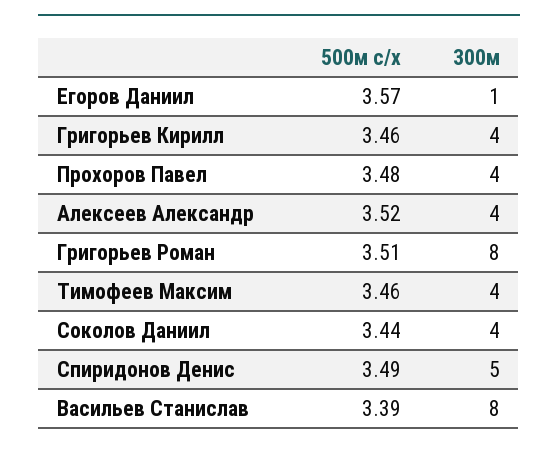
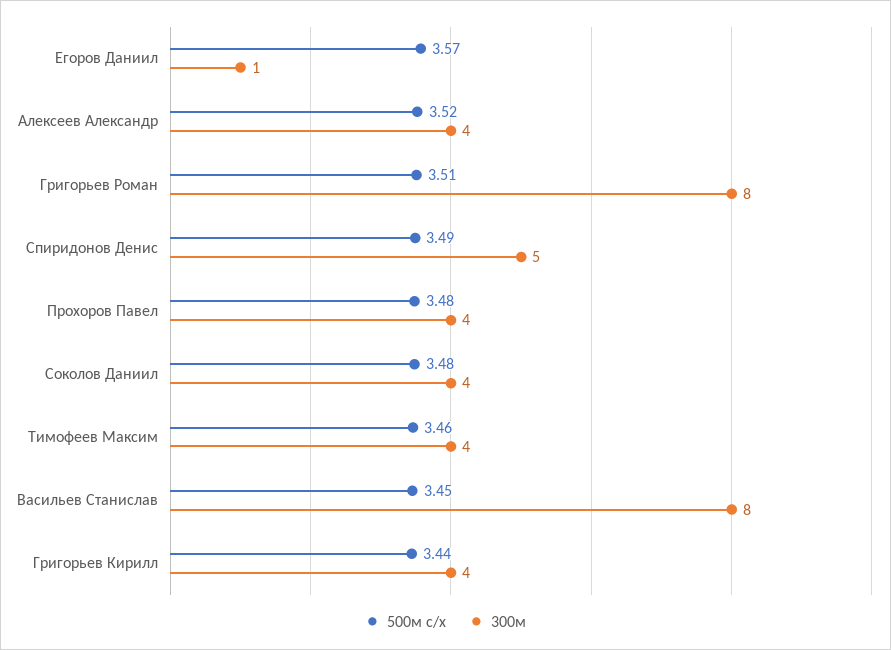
500м с/х, Григорьев Кирилл: 3.46 -> 3.44
500м с/х, Соколов Даниил: 3.44 -> 3.48
500м с/х, Васильев Станислав: 3.39 -> 3.45

